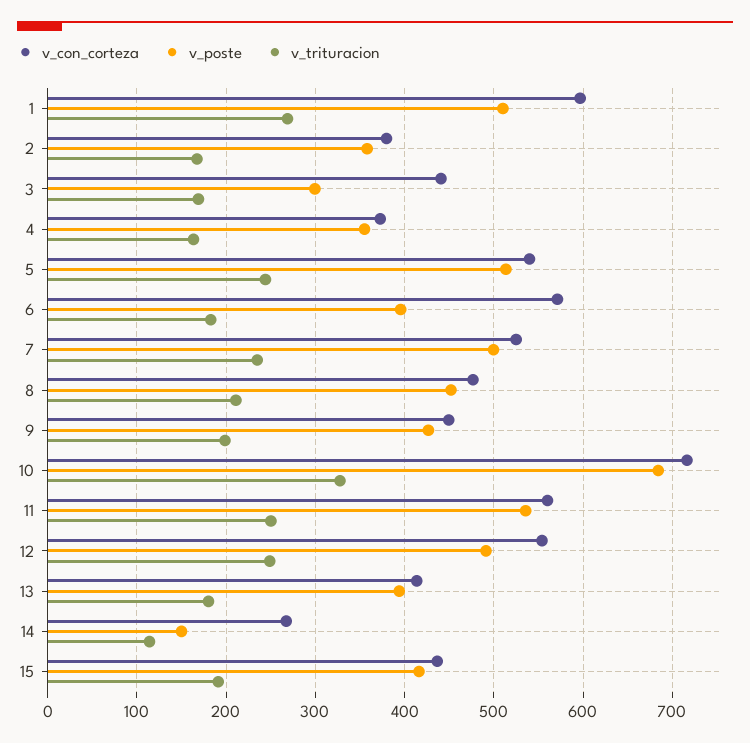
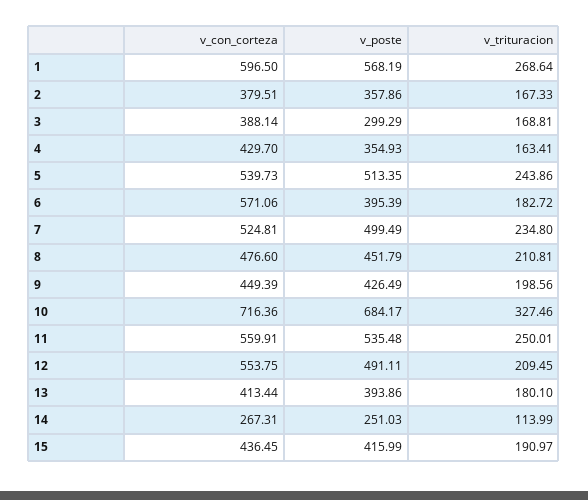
v_poste, 1: 510 -> 568.19
v_con_corteza, 3: 440 -> 388.14
v_con_corteza, 4: 370 -> 429.7
v_trituracion, 12: 250 -> 209.45
v_poste, 14: 150 -> 251.03

